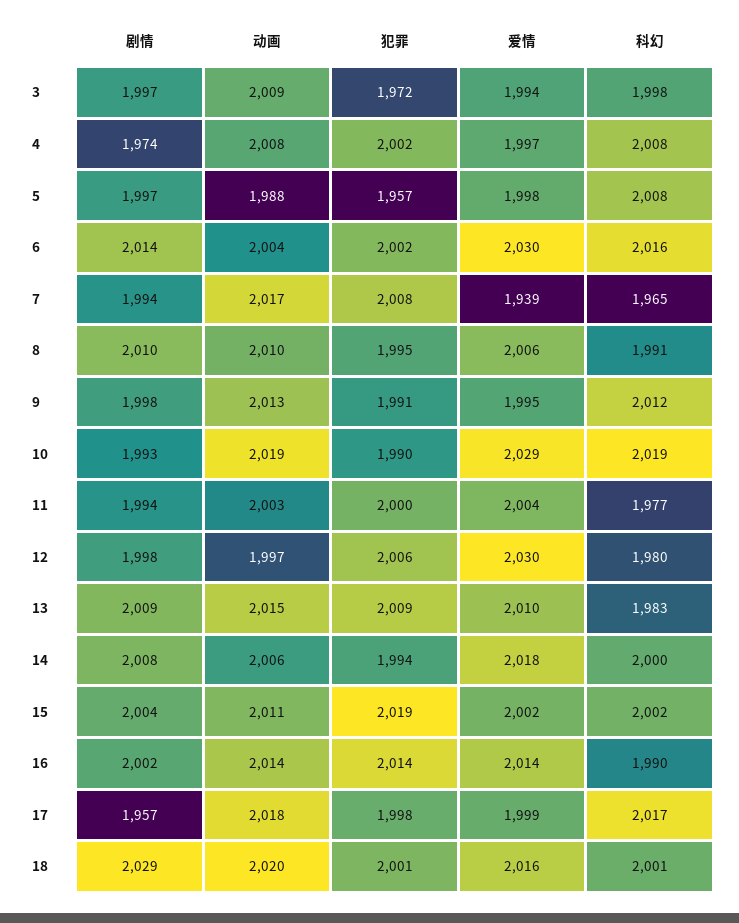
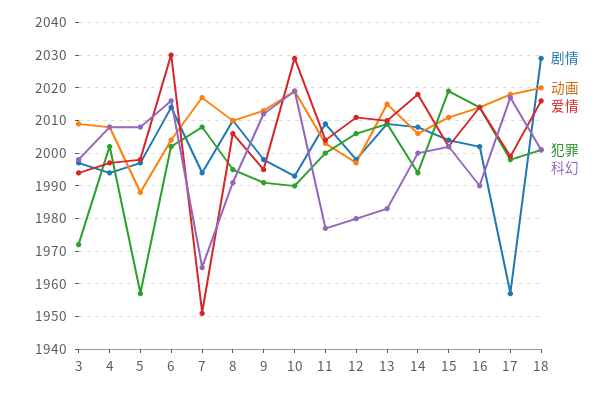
剧情, 4: 1974 -> 1995
爱情, 7: 1939 -> 1950
剧情, 11: 1994 -> 2010
爱情, 12: 2030 -> 2010

